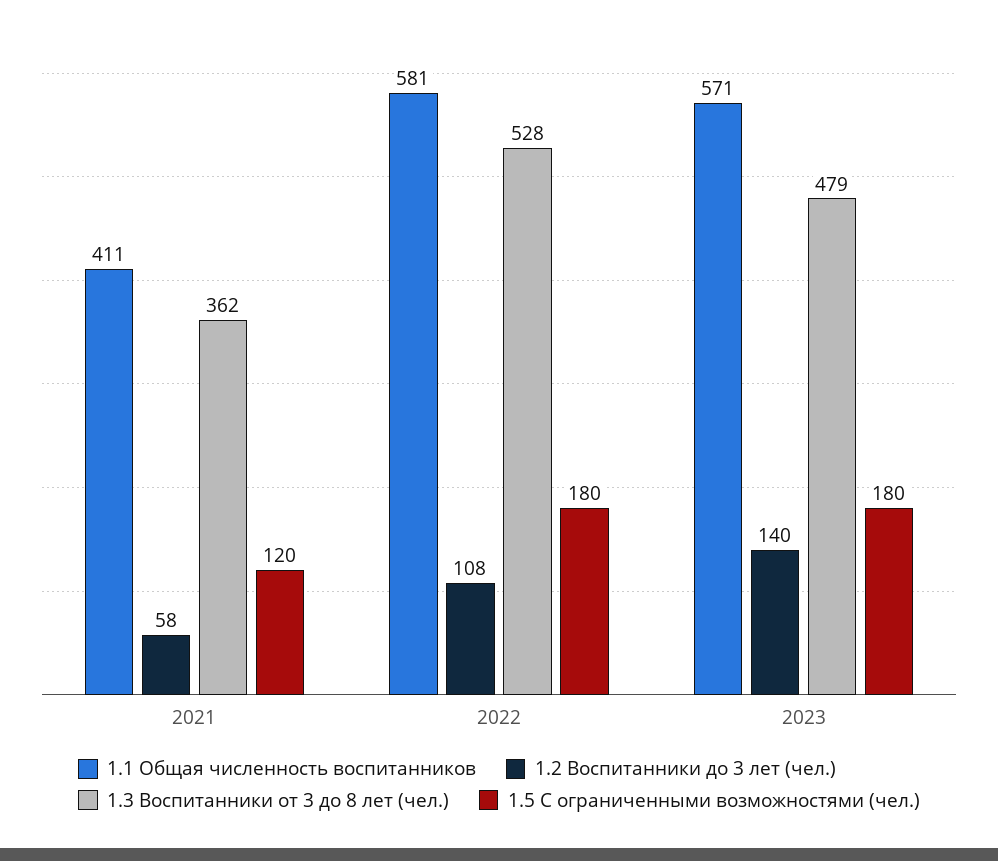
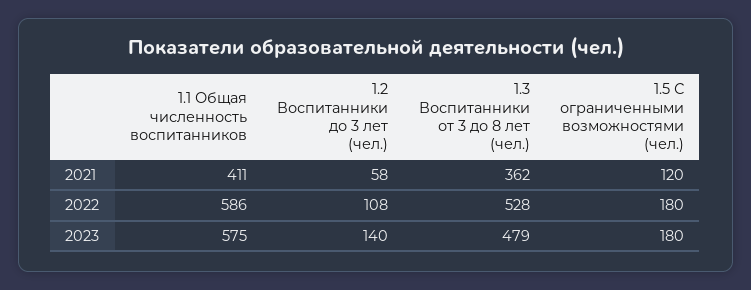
1.1 Общая численность воспитанников, 2022: 581 -> 586
1.1 Общая численность воспитанников, 2023: 571 -> 575

